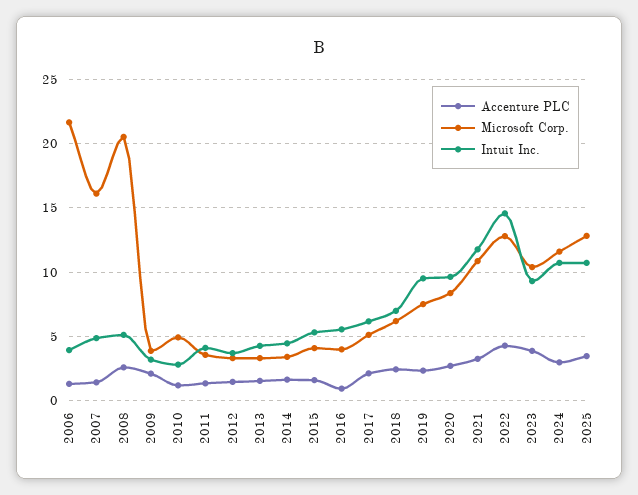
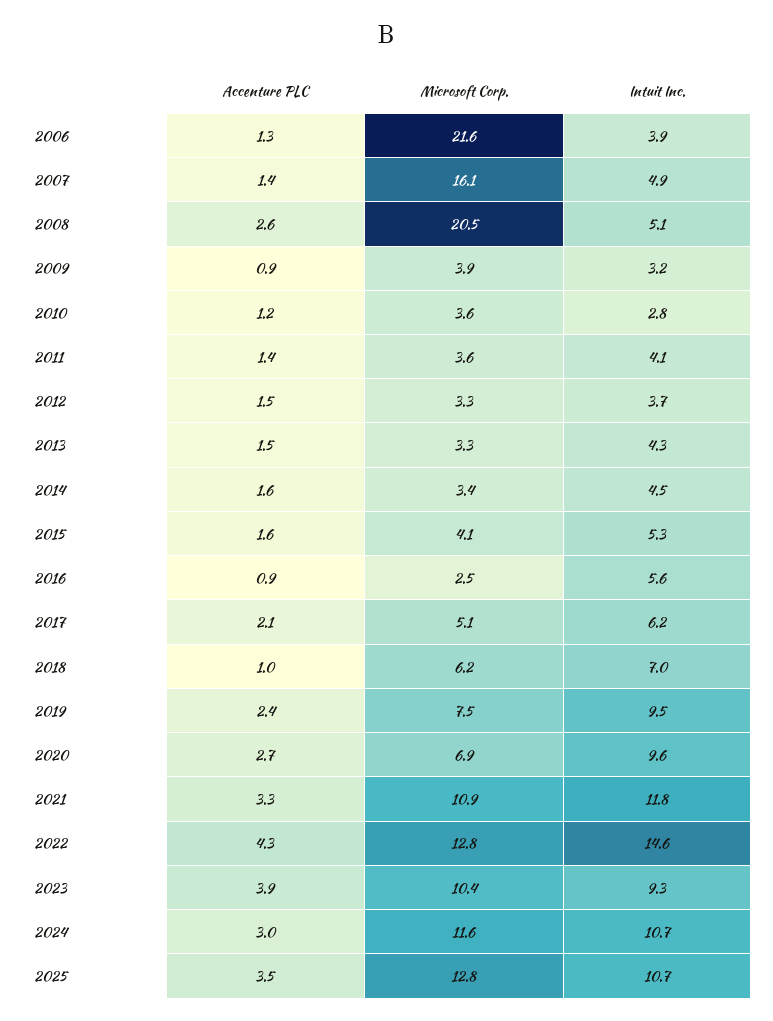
Accenture PLC, 2009: 2 -> 0.9
Microsoft Corp., 2010: 5 -> 3.6
Microsoft Corp., 2016: 4 -> 2.5
Accenture PLC, 2018: 2.5 -> 1
Microsoft Corp., 2020: 8.5 -> 6.9

